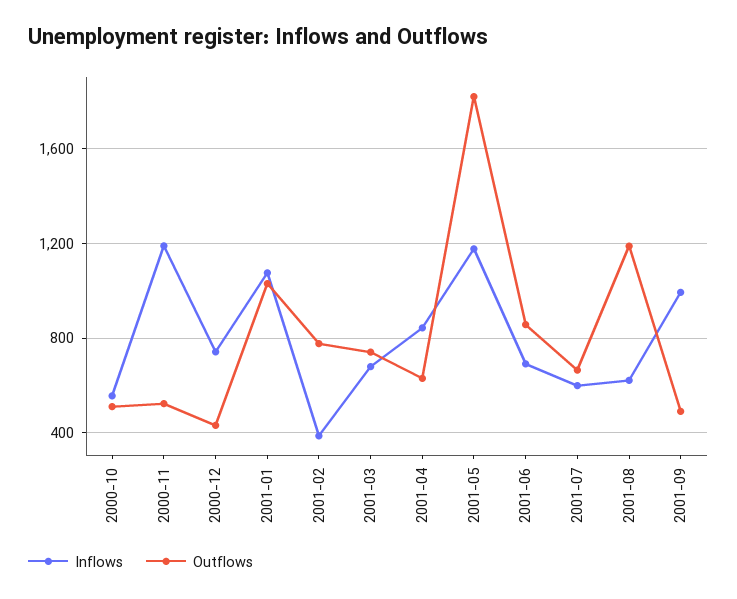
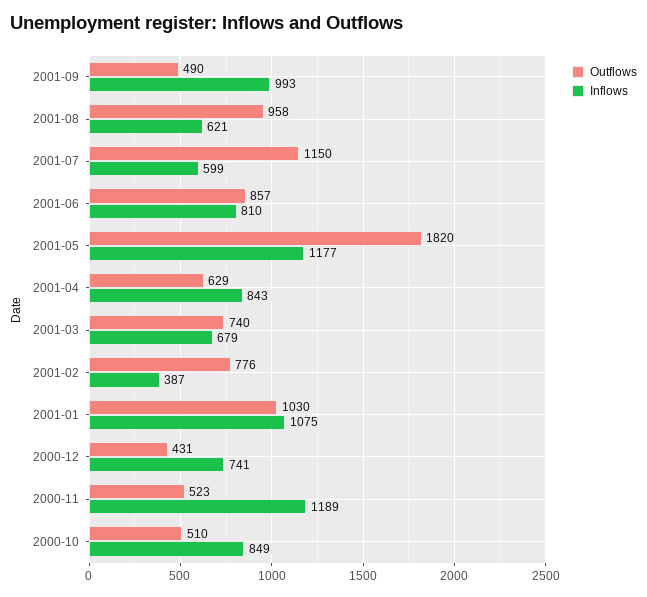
Inflows, 2000-10: 550 -> 849
Inflows, 2001-06: 700 -> 810
Outflows, 2001-07: 650 -> 1150
Outflows, 2001-08: 1200 -> 958

